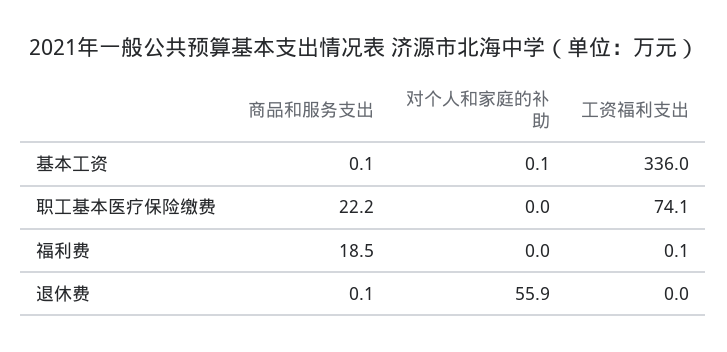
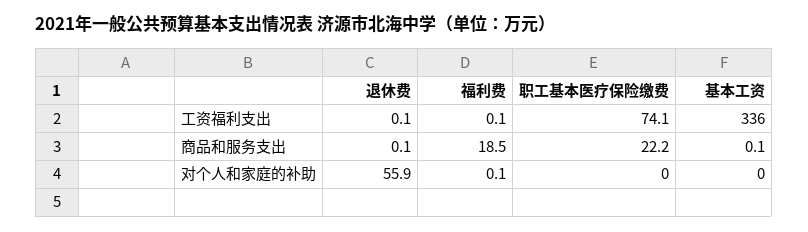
对个人和家庭的补助, 基本工资: 0.1 -> 0
对个人和家庭的补助, 福利费: 0 -> 0.1
工资福利支出, 退休费: 0 -> 0.1

